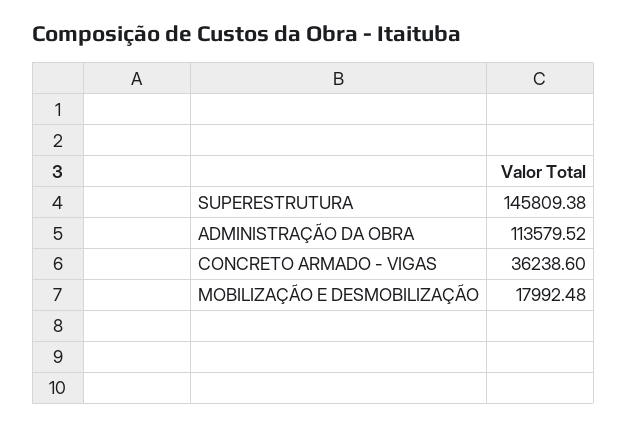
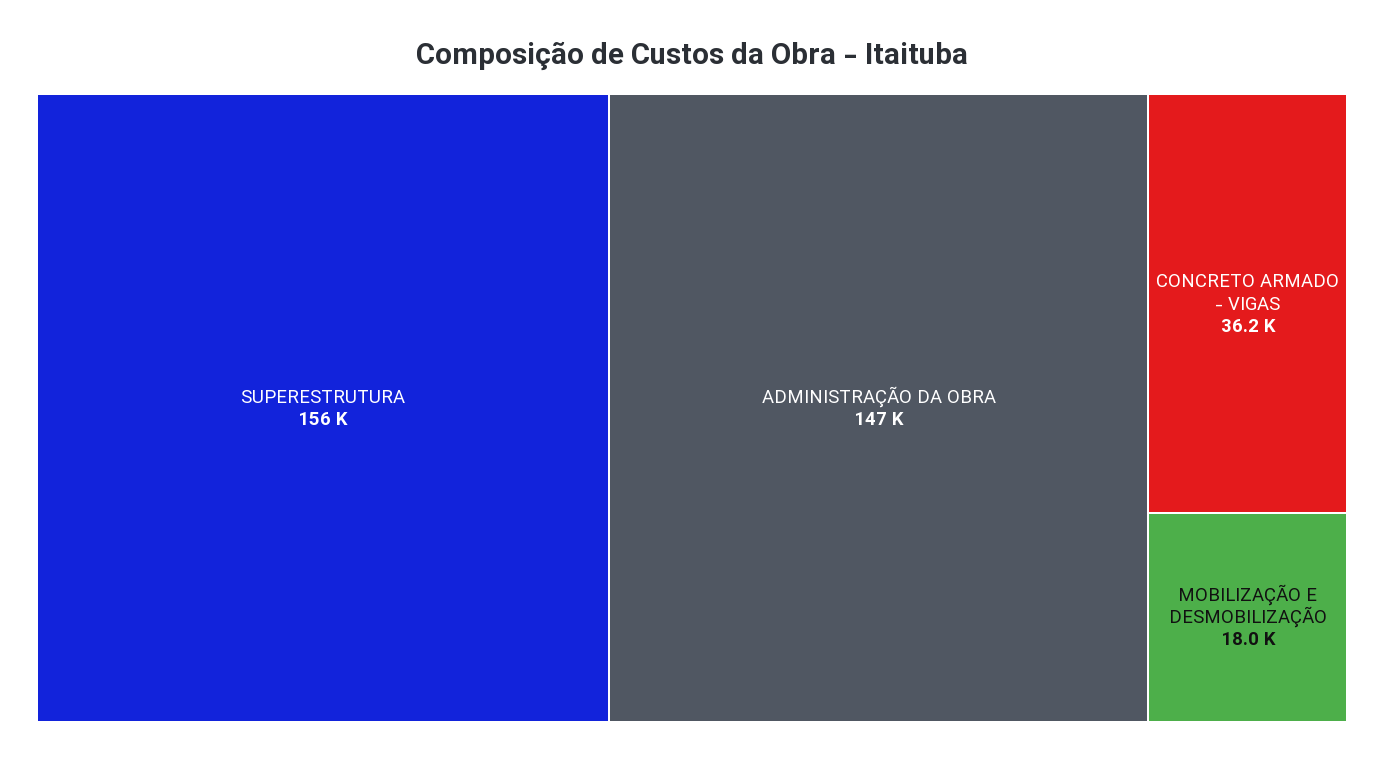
SUPERESTRUTURA: 145809.38 -> 156000
ADMINISTRAÇÃO DA OBRA: 113579.52 -> 147000

